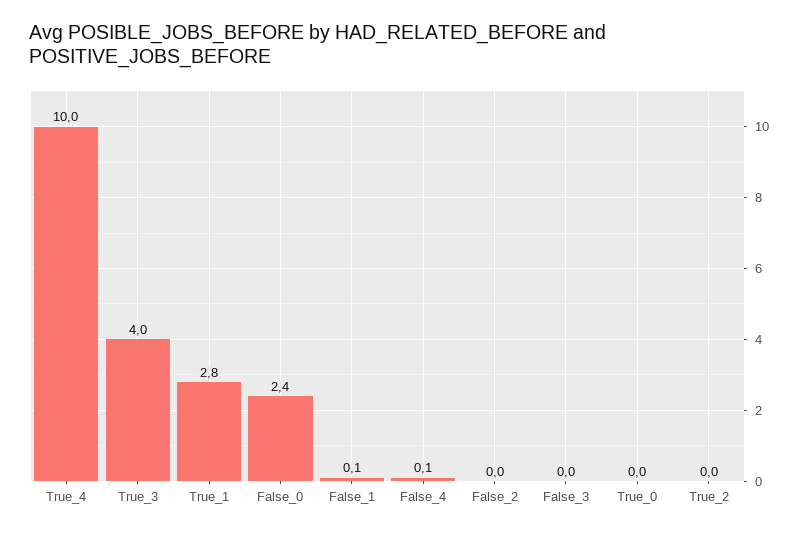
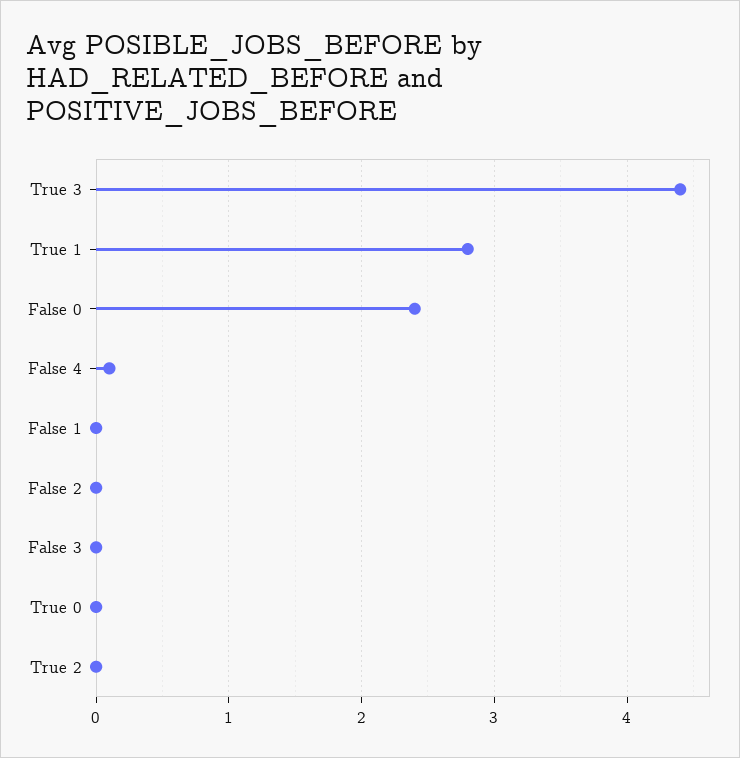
True_4: 10 -> none
True_3: 4 -> 4.4
False_1: 0.1 -> 0

